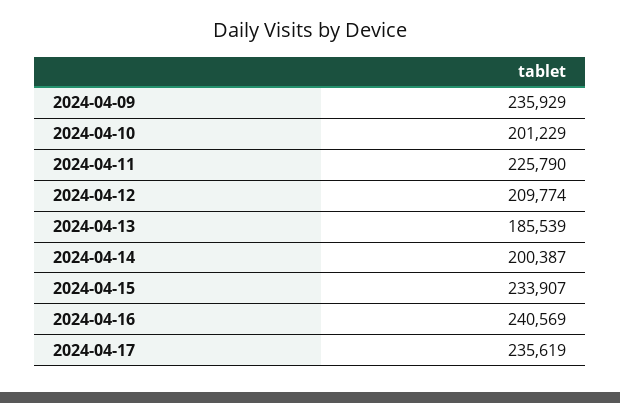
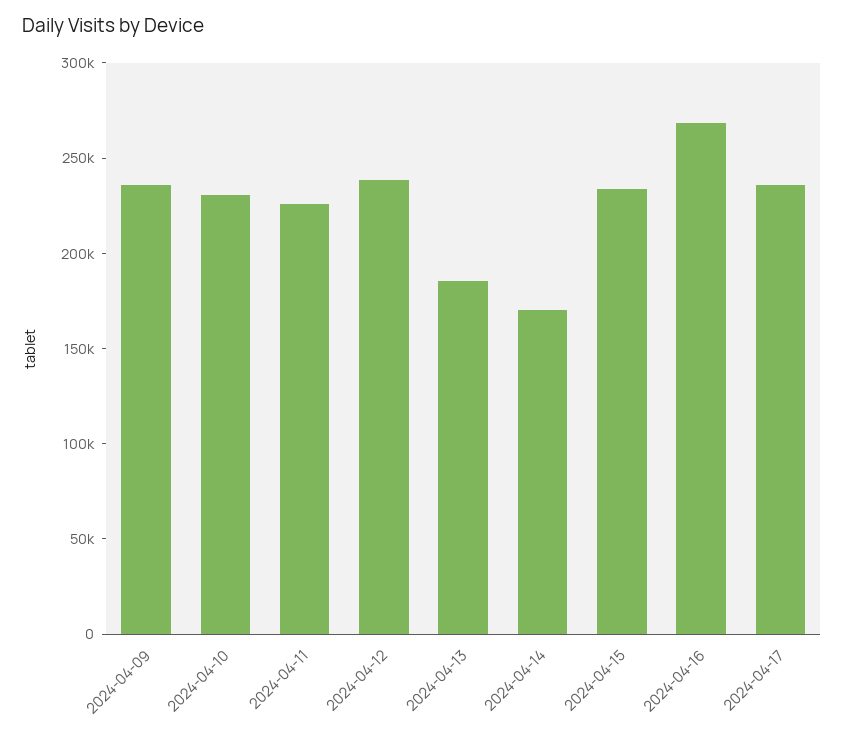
2024-04-10: 201229 -> 230000
2024-04-12: 209774 -> 240000
2024-04-14: 200387 -> 170000
2024-04-16: 240569 -> 270000

